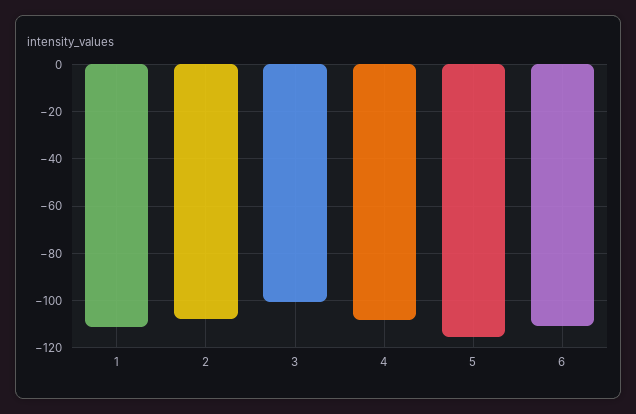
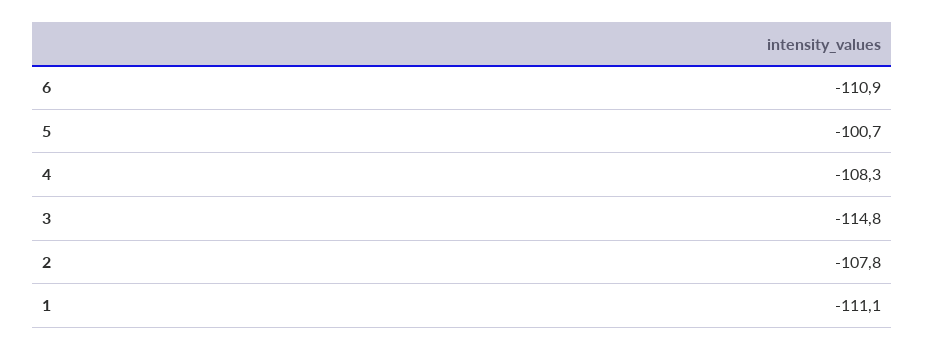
3: -100 -> -114.8
5: -115 -> -100.7

